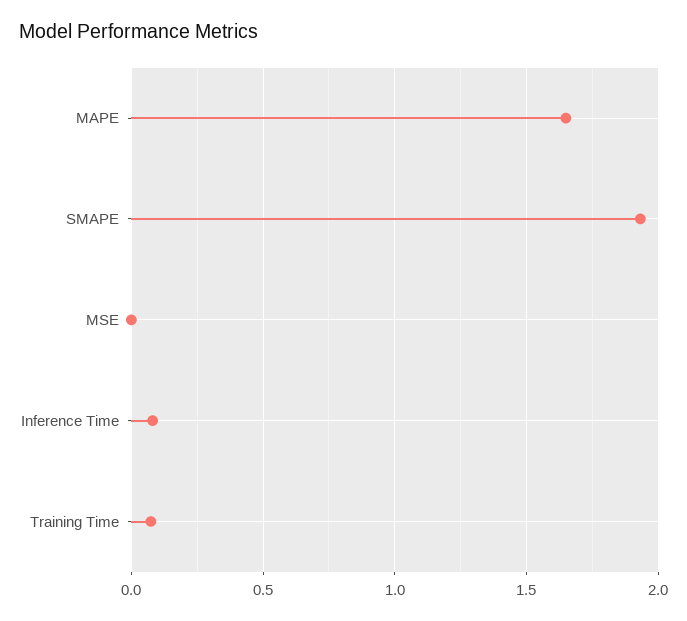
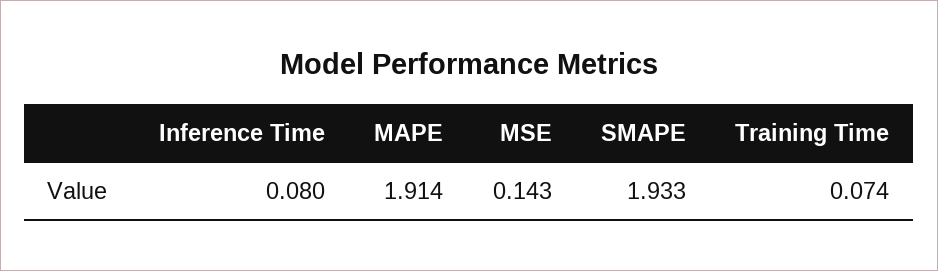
MAPE: 1.65 -> 1.914
MSE: 0 -> 0.143

